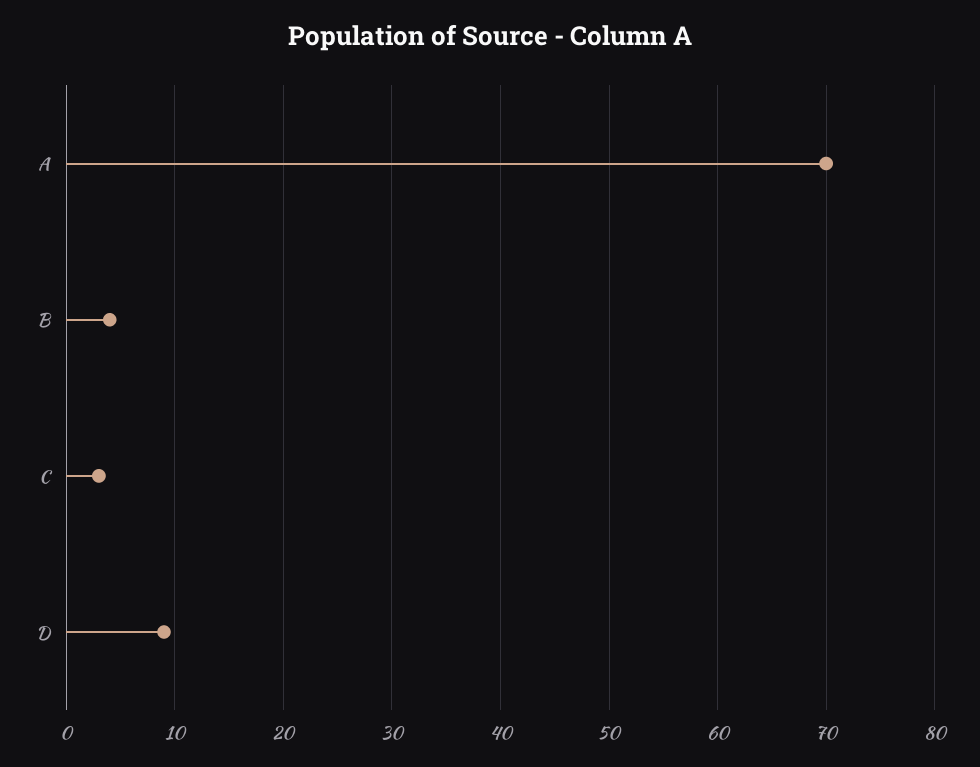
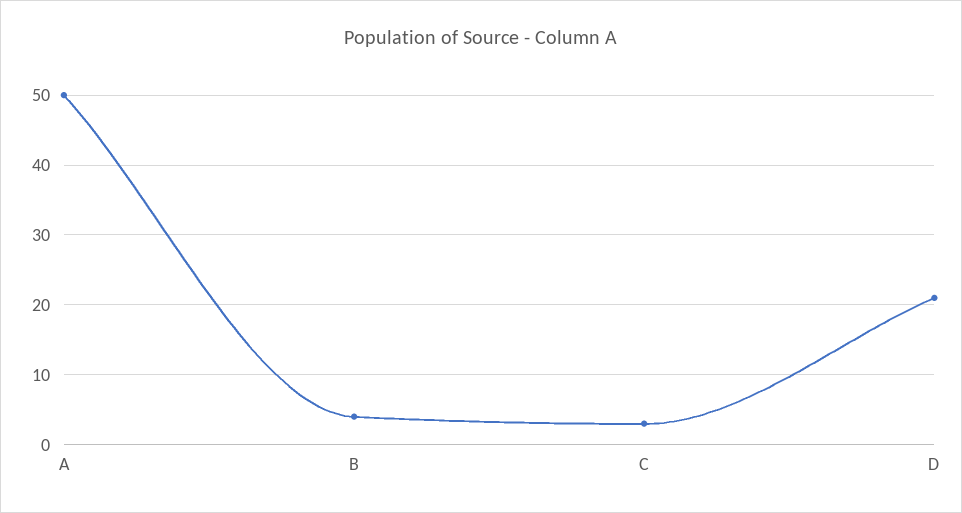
A: 70 -> 50
D: 9 -> 21

